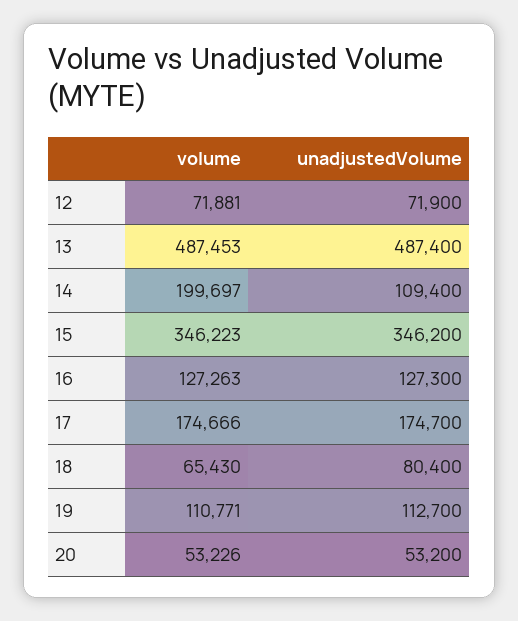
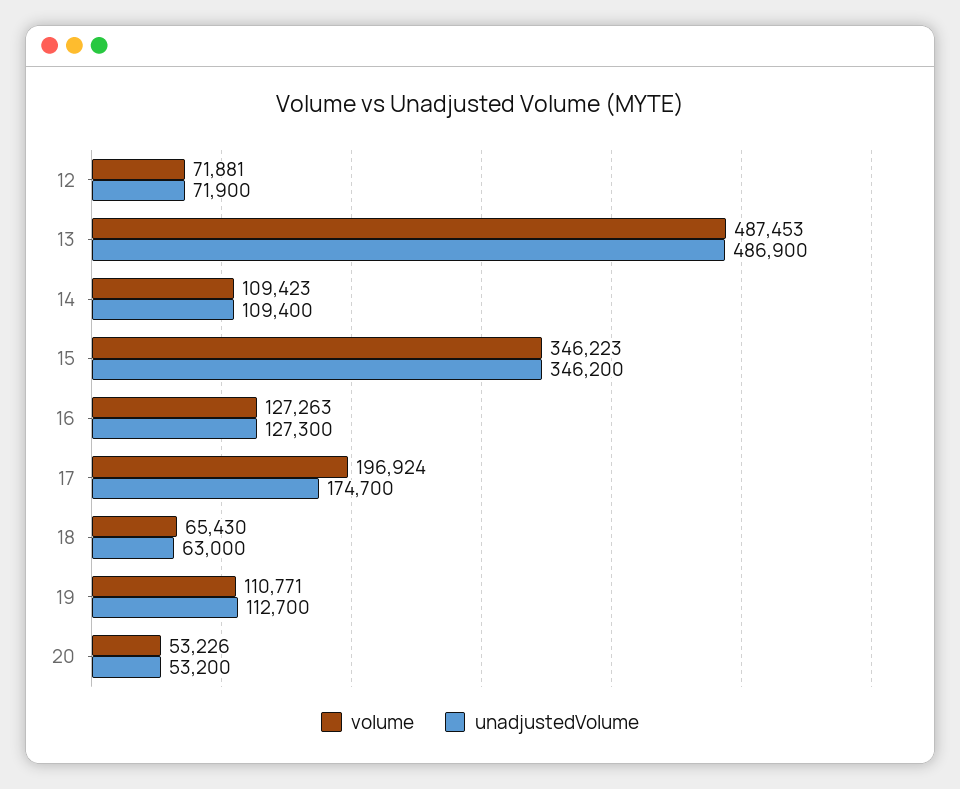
unadjustedVolume, 13: 487400 -> 486900
volume, 14: 199697 -> 109423
volume, 17: 174666 -> 196924
unadjustedVolume, 18: 80400 -> 63000

